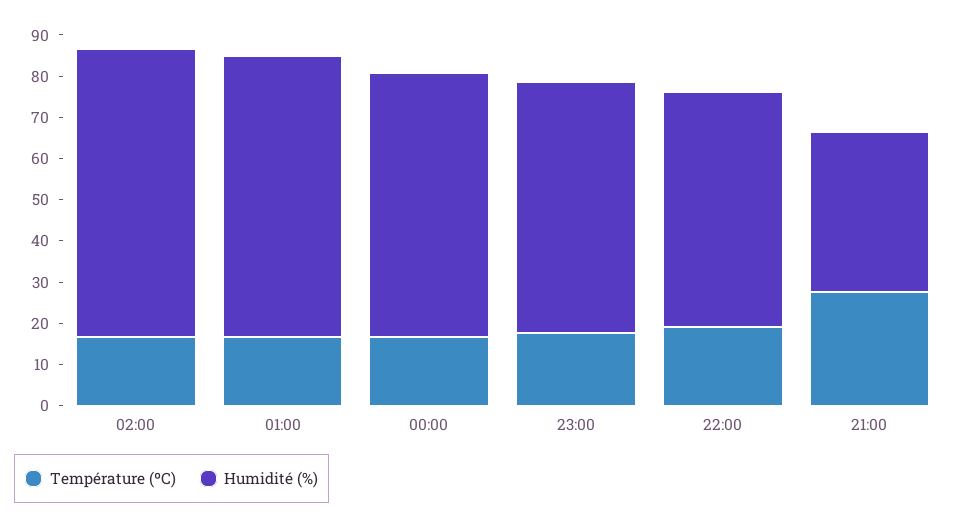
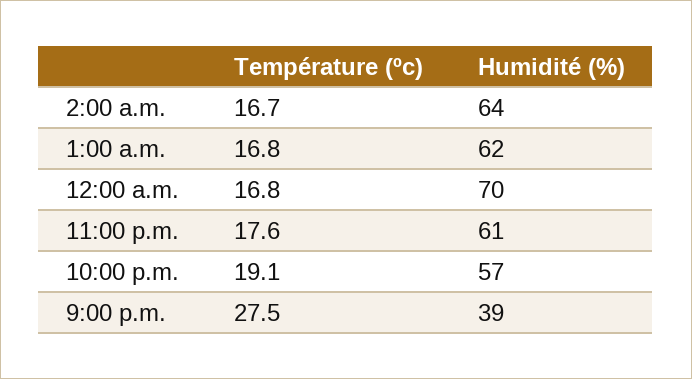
Humidité (%), 02:00: 70 -> 64
Humidité (%), 01:00: 68 -> 62
Humidité (%), 00:00: 64 -> 70

